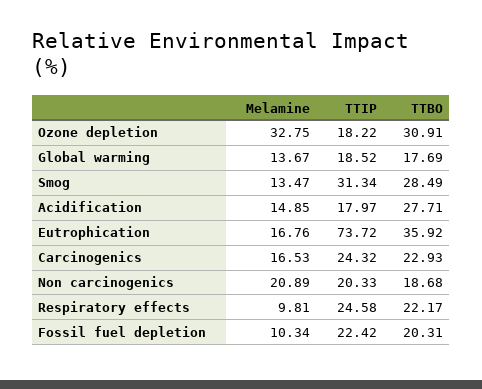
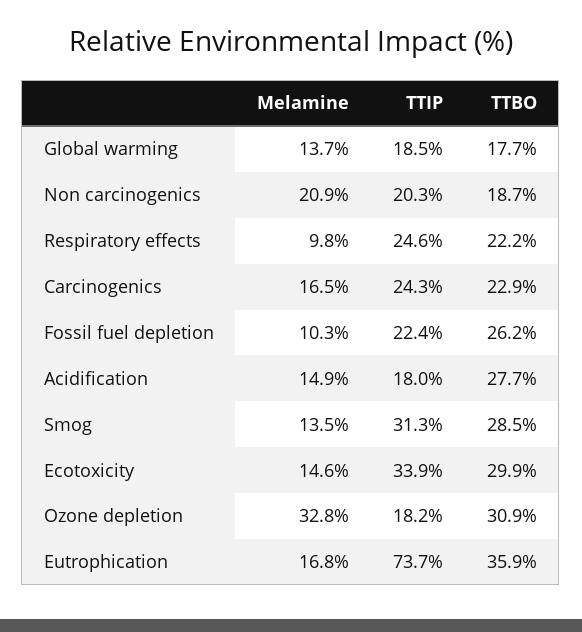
TTBO, Fossil fuel depletion: 20.31 -> 26.2
Melamine, Ecotoxicity: none -> 14.6
TTIP, Ecotoxicity: none -> 33.9
TTBO, Ecotoxicity: none -> 29.9

